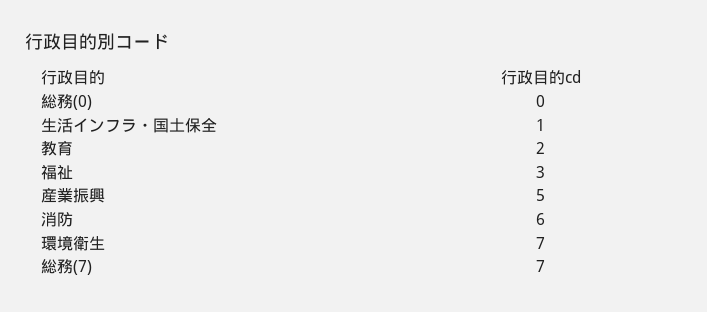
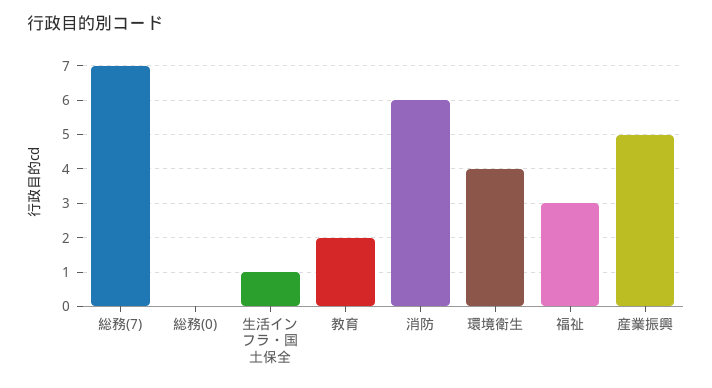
環境衛生: 7 -> 4

